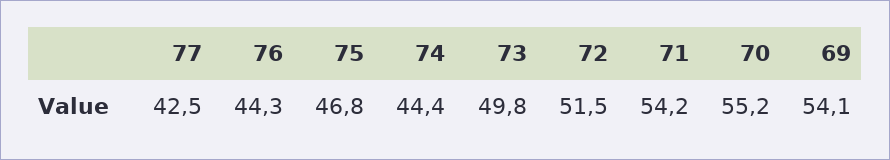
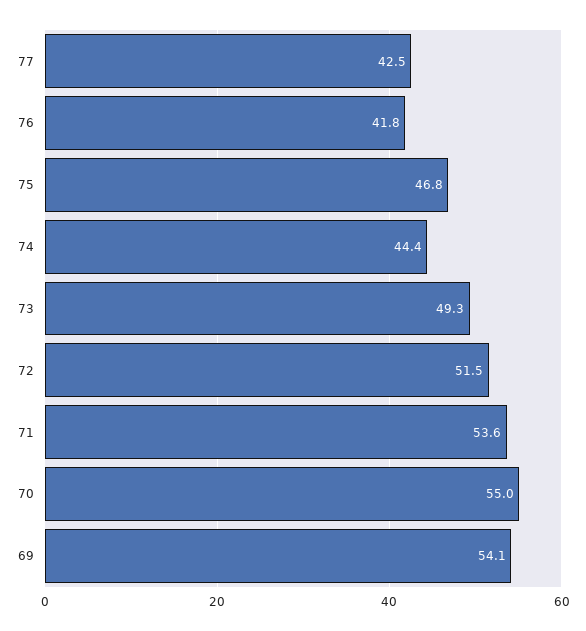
76: 44.3 -> 41.8
73: 49.8 -> 49.3
71: 54.2 -> 53.6
70: 55.2 -> 55

